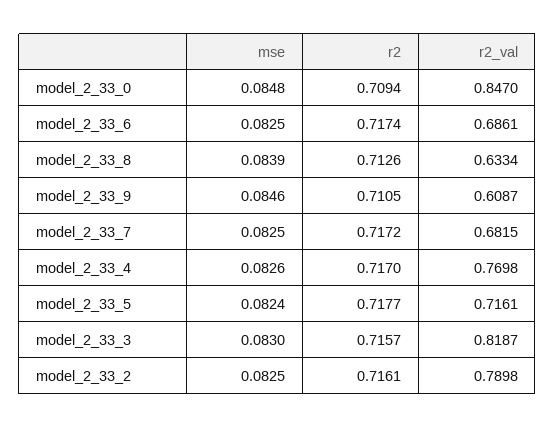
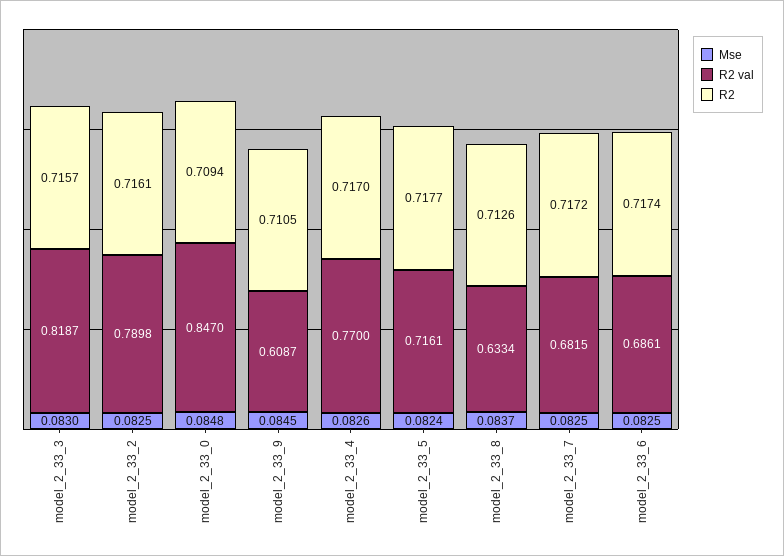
mse, model_2_33_8: 0.0839 -> 0.0837
mse, model_2_33_9: 0.0846 -> 0.0845
r2_val, model_2_33_4: 0.7698 -> 0.77

